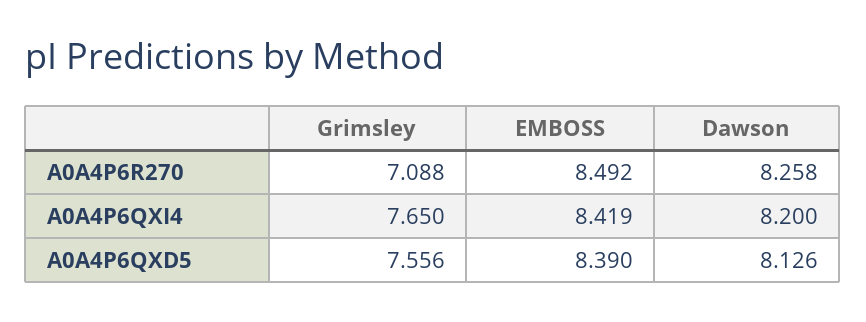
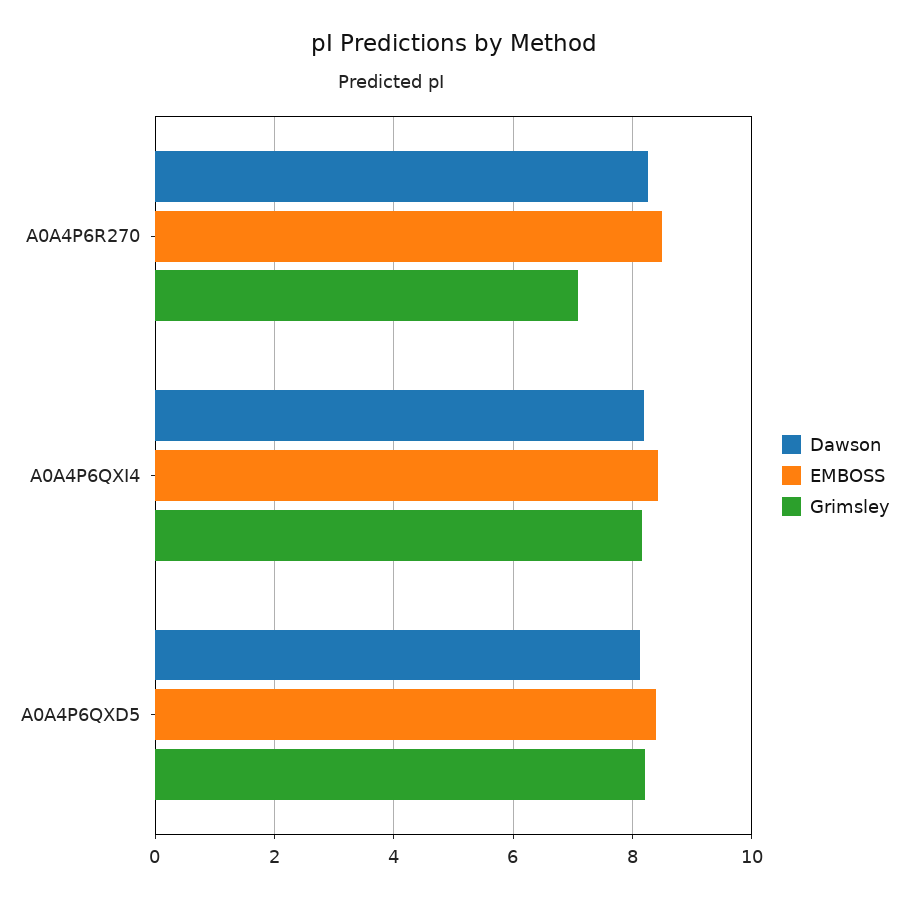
Grimsley, A0A4P6QXI4: 7.65 -> 8.2
Grimsley, A0A4P6QXD5: 7.556 -> 8.2

